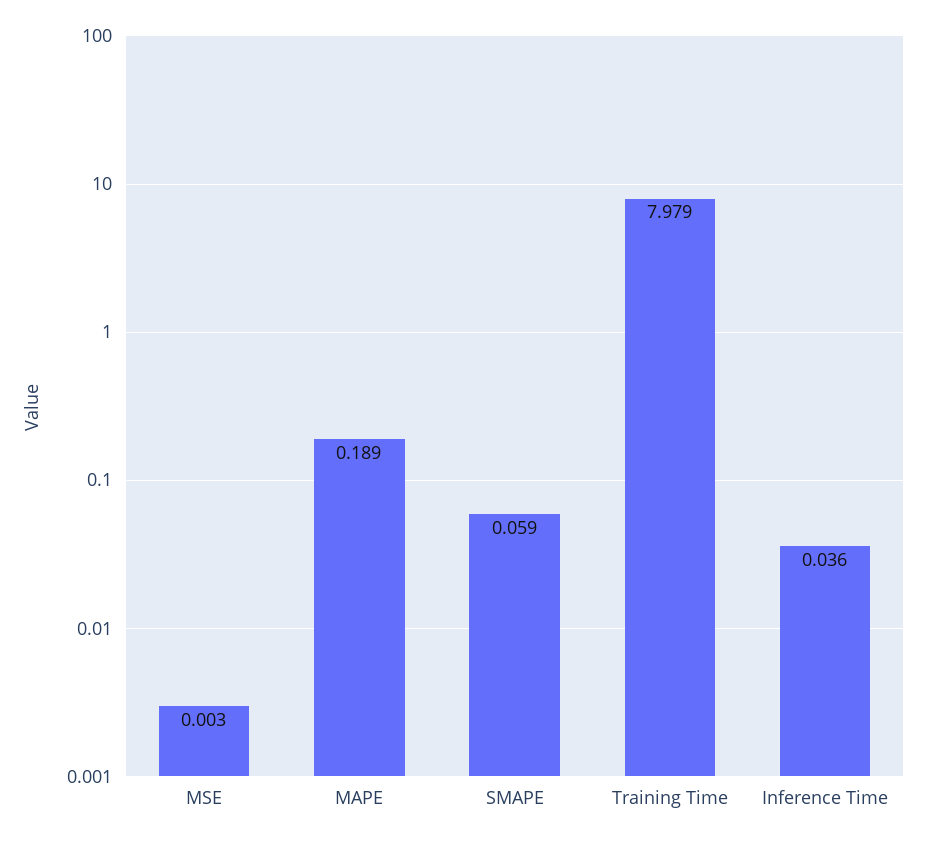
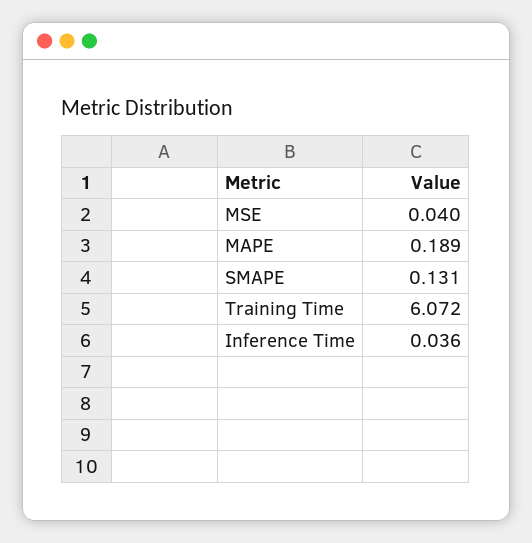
MSE: 0.003 -> 0.04
SMAPE: 0.059 -> 0.131
Training Time: 7.979 -> 6.072

